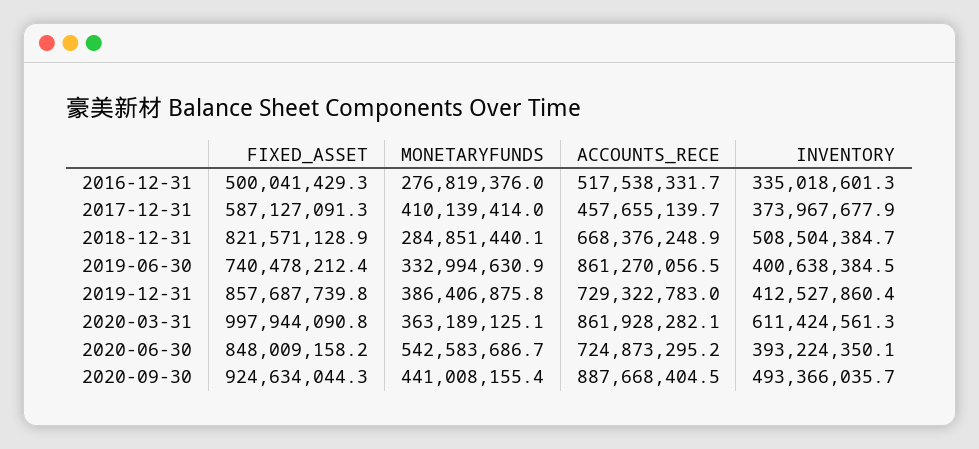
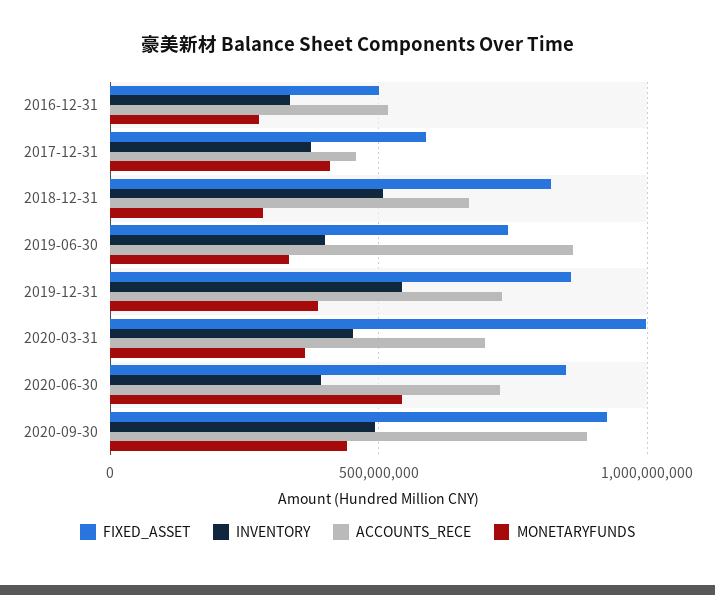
INVENTORY, 2019-12-31: 412527860.4 -> 550000000
ACCOUNTS_RECE, 2020-03-31: 861928282.1 -> 700000000
INVENTORY, 2020-03-31: 611424561.3 -> 450000000

